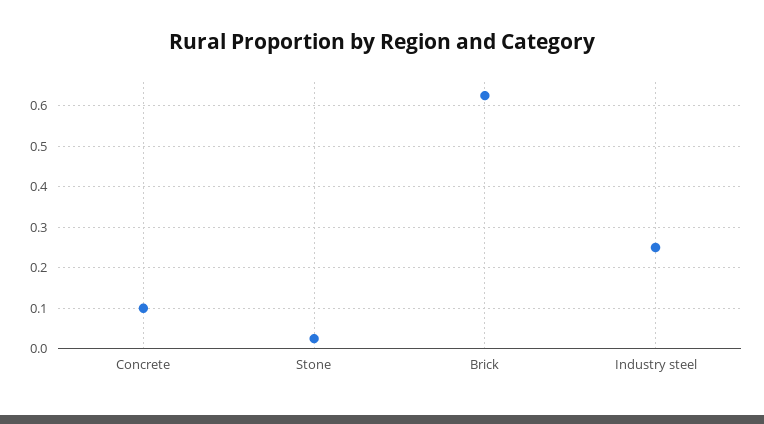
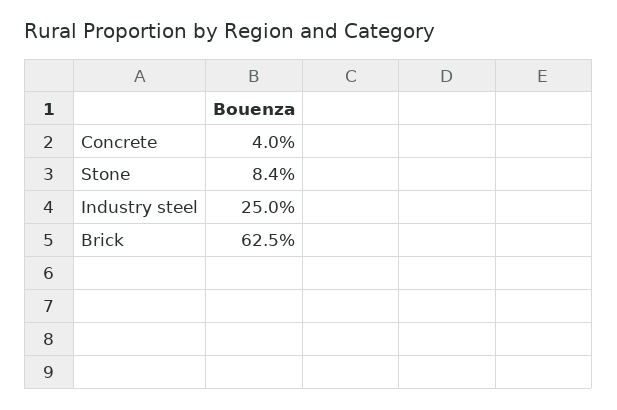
Concrete: 0.1 -> 0.04
Stone: 0.02 -> 0.084

